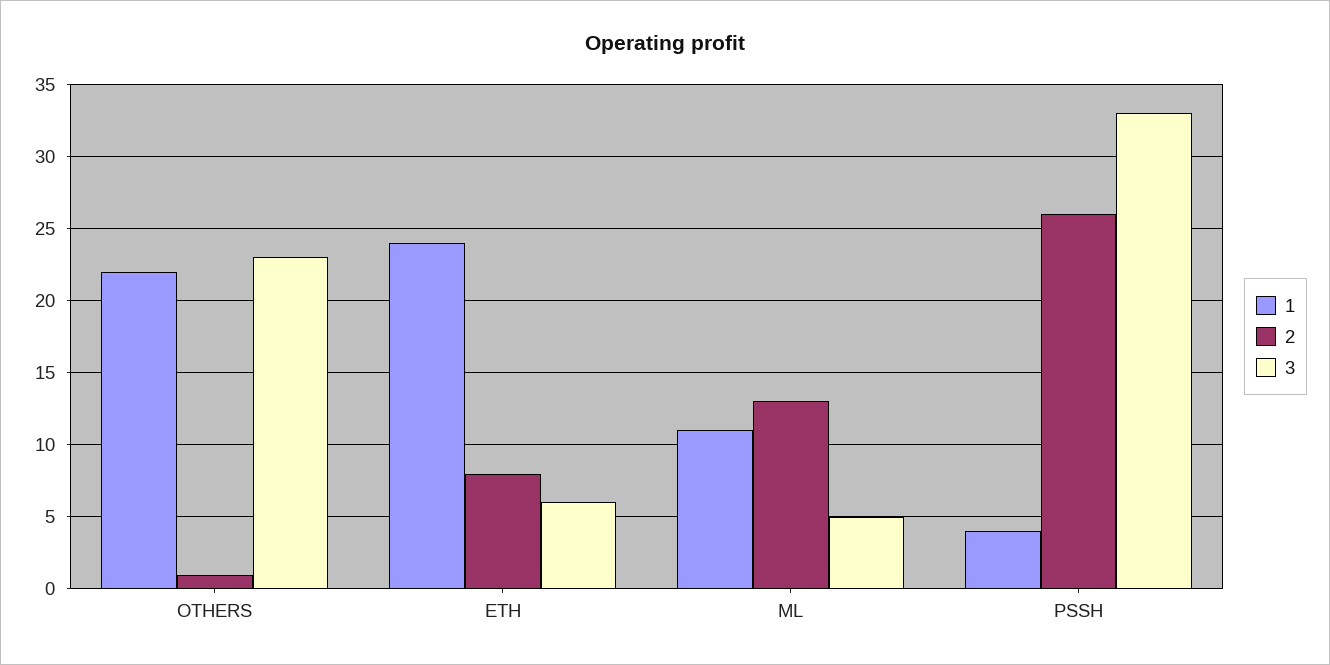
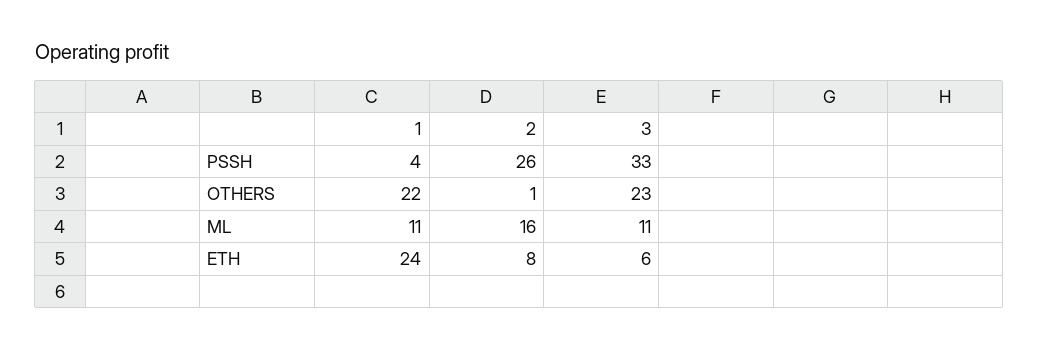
2, ML: 13 -> 16
3, ML: 5 -> 11

